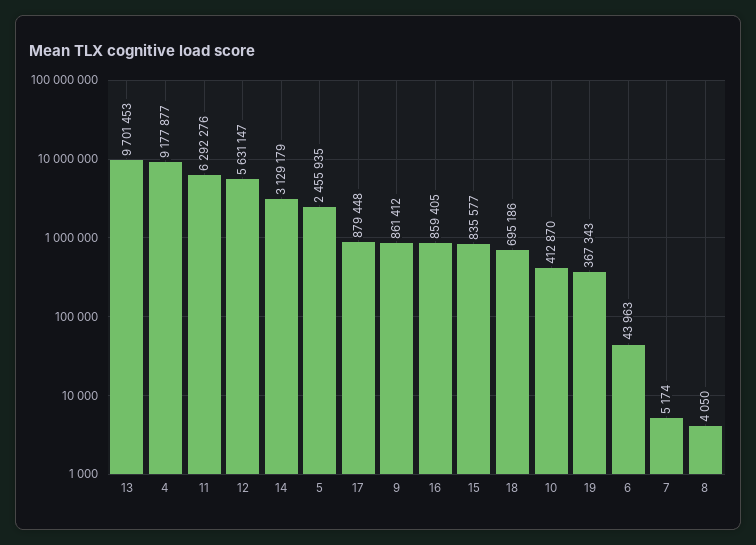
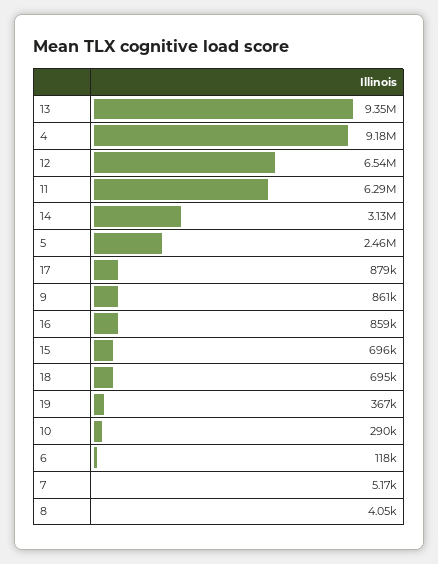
13: 9701453 -> 9350000
12: 5631147 -> 6540000
15: 835577 -> 696000
10: 412870 -> 290000
6: 43963 -> 118000

